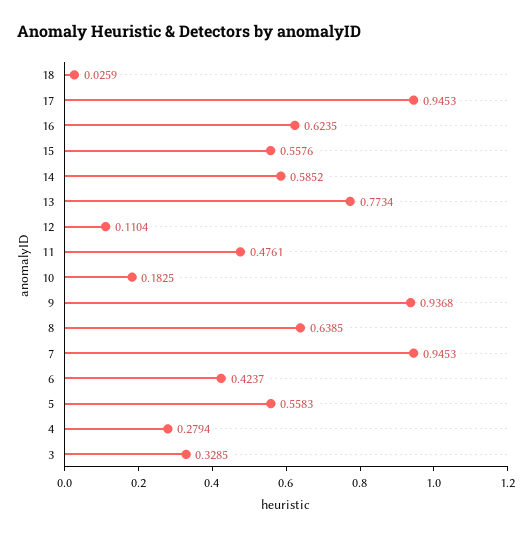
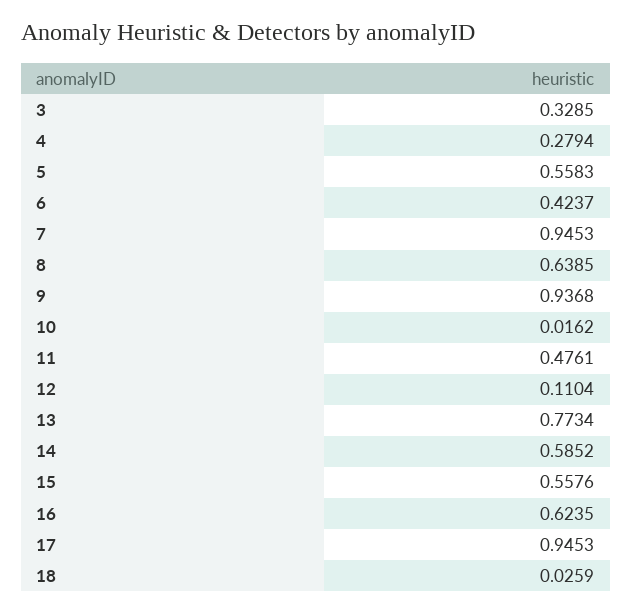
10: 0.1825 -> 0.0162

